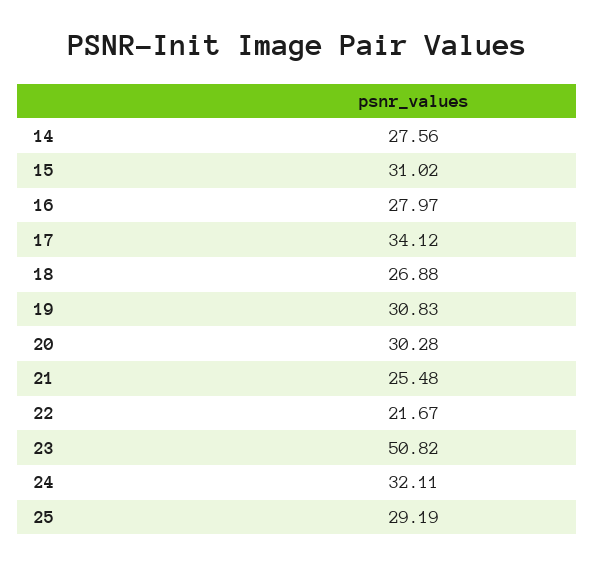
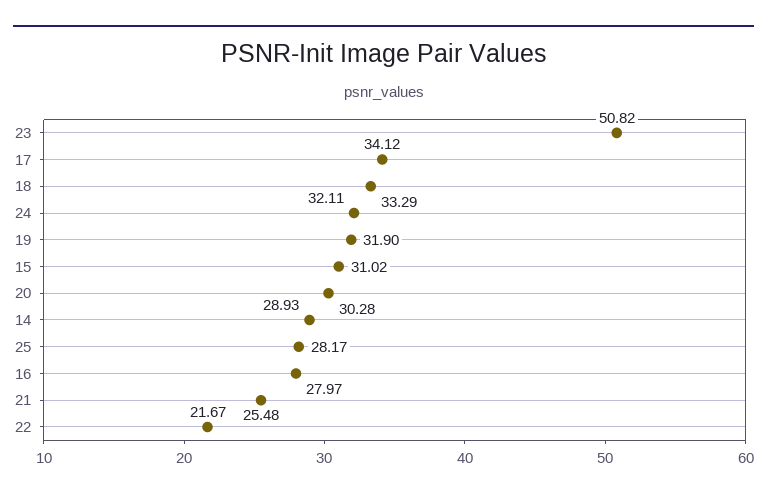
14: 27.56 -> 28.93
18: 26.88 -> 33.29
19: 30.83 -> 31.9
25: 29.19 -> 28.17

